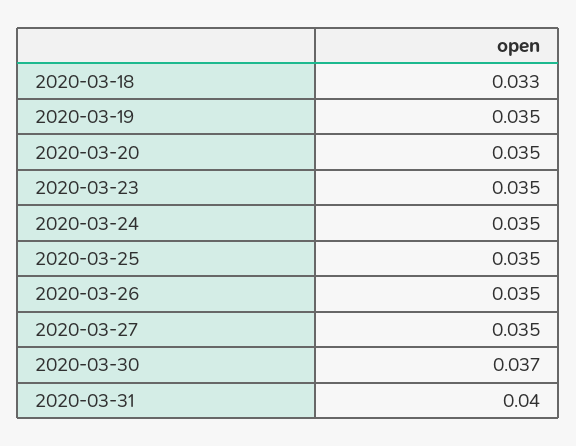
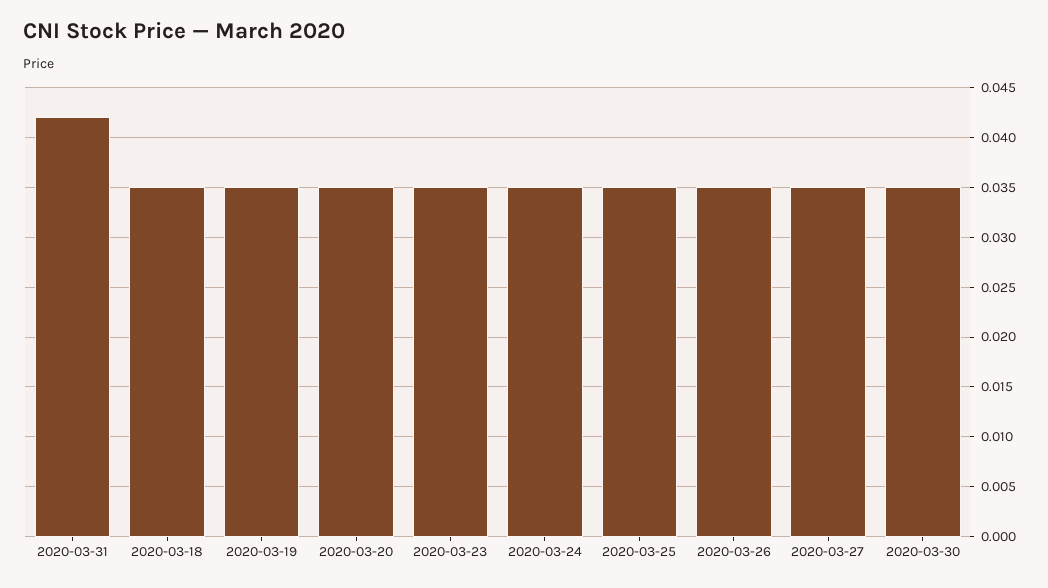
2020-03-18: 0.033 -> 0.035
2020-03-30: 0.037 -> 0.035
2020-03-31: 0.04 -> 0.042

